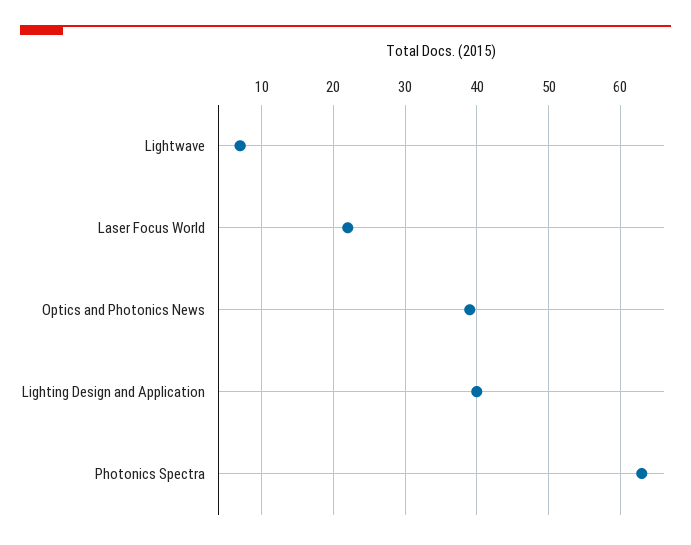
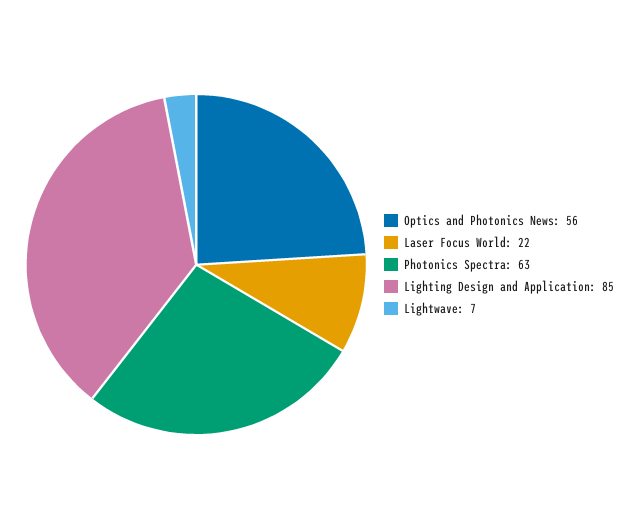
Optics and Photonics News: 39 -> 56
Lighting Design and Application: 40 -> 85

